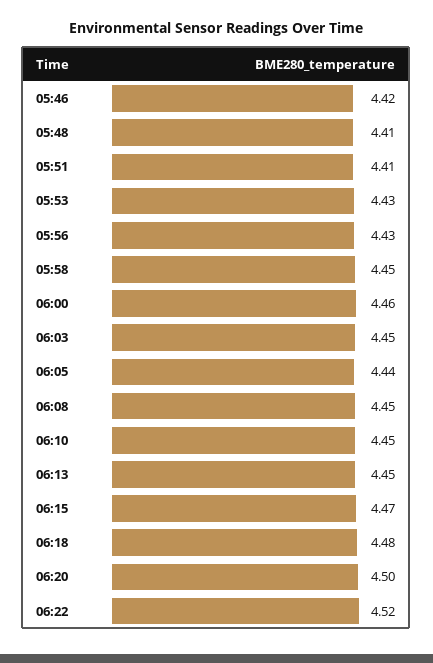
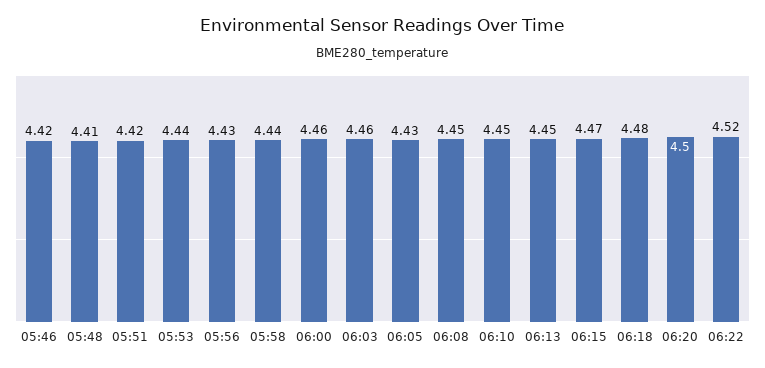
05:51: 4.41 -> 4.42
05:53: 4.43 -> 4.44
05:58: 4.45 -> 4.44
06:03: 4.45 -> 4.46
06:05: 4.44 -> 4.43

